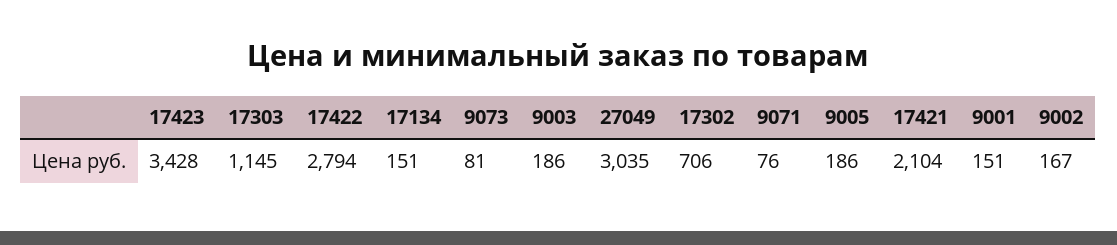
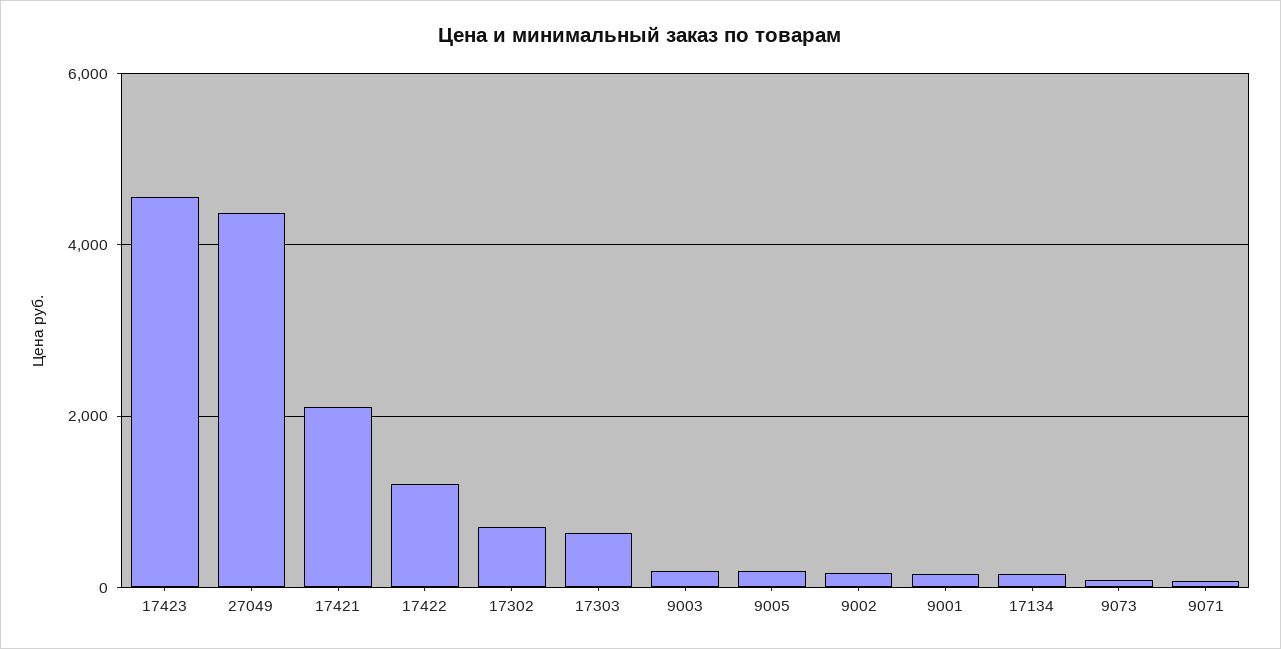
17423: 3428 -> 4600
17303: 1145 -> 600
17422: 2794 -> 1200
27049: 3035 -> 4400

